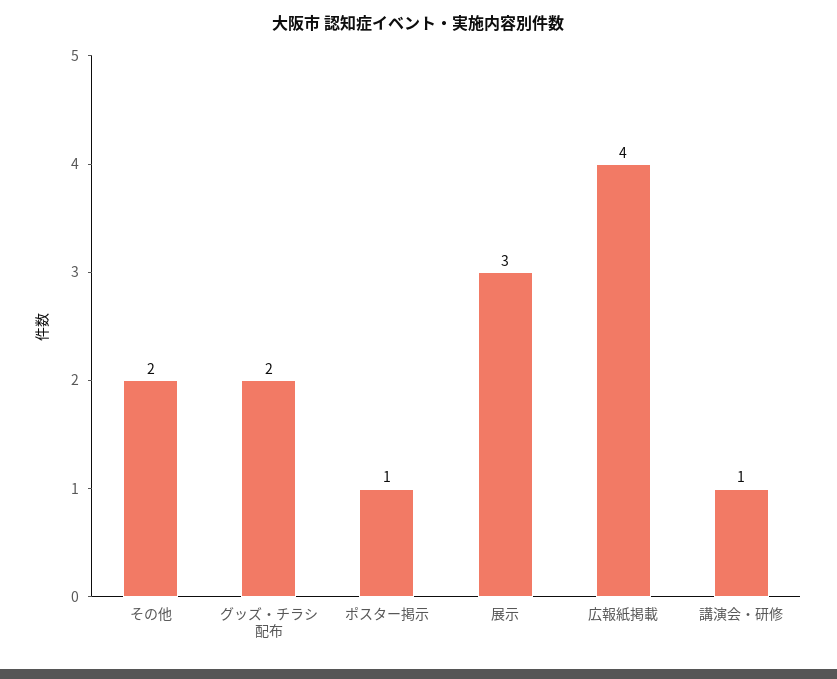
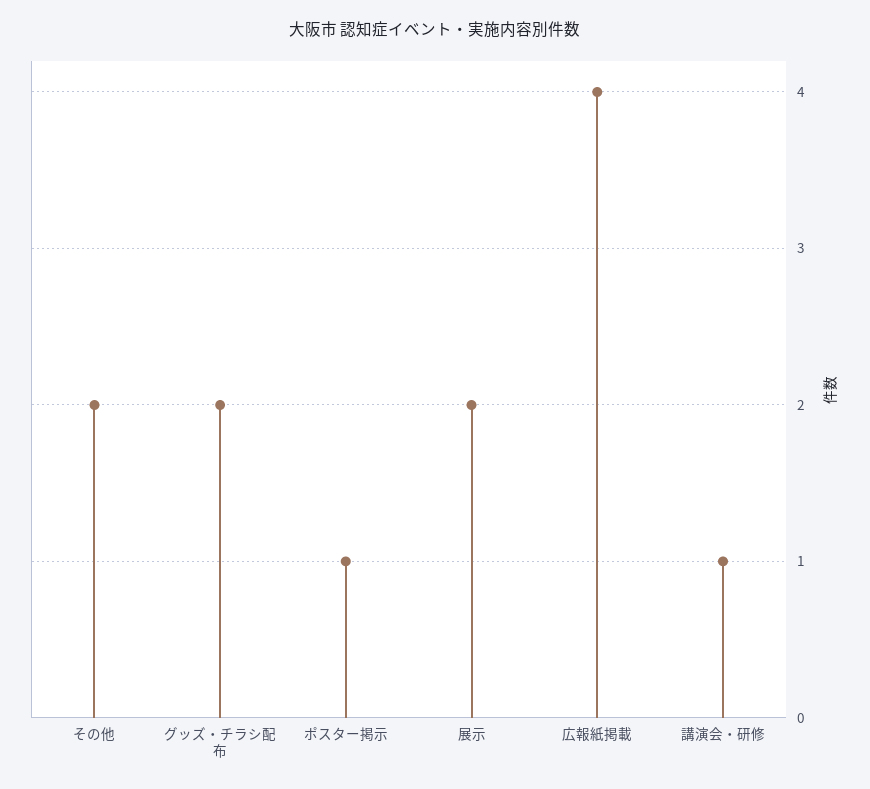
展示: 3 -> 2

